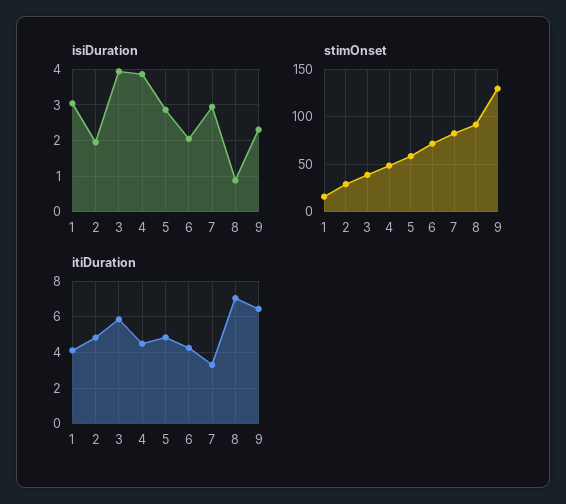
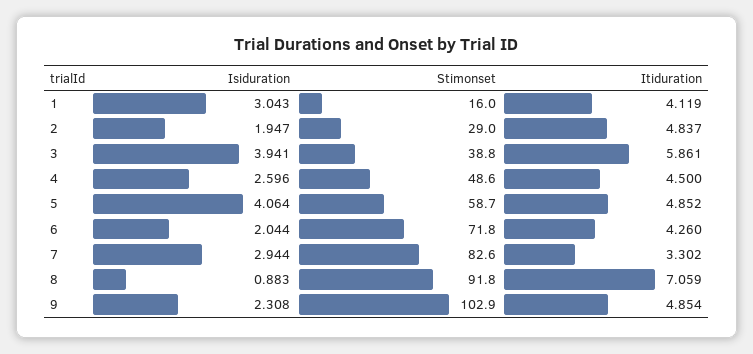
isiDuration, 4: 3.8 -> 2.596
isiDuration, 5: 2.8 -> 4.064
stimOnset, 9: 130 -> 102.9
itiDuration, 9: 6.5 -> 4.854

